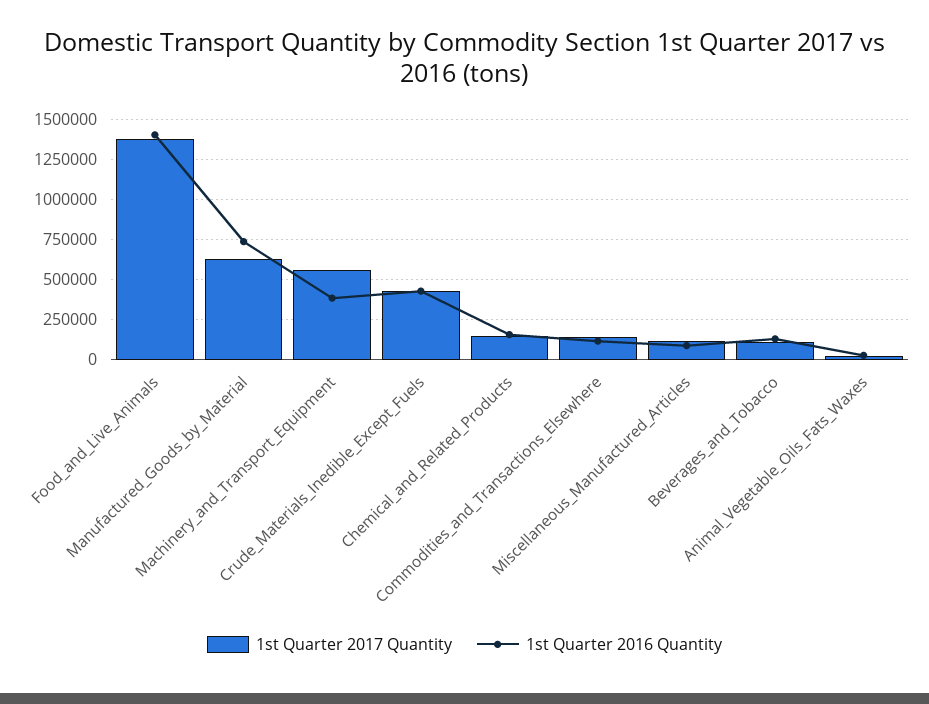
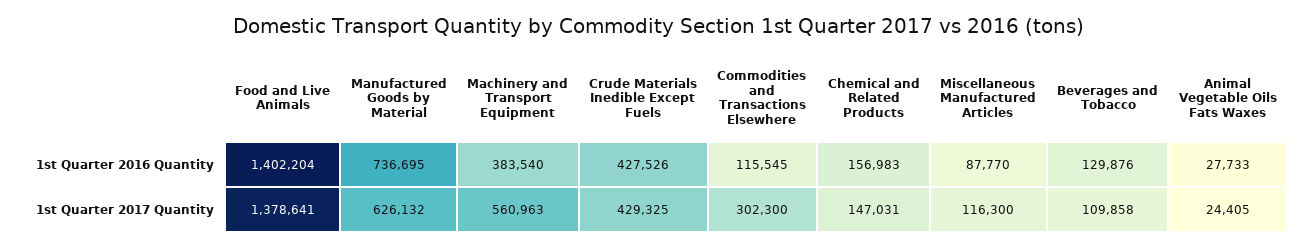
1st Quarter 2017 Quantity, Commodities_and_Transactions_Elsewhere: 150000 -> 302300

